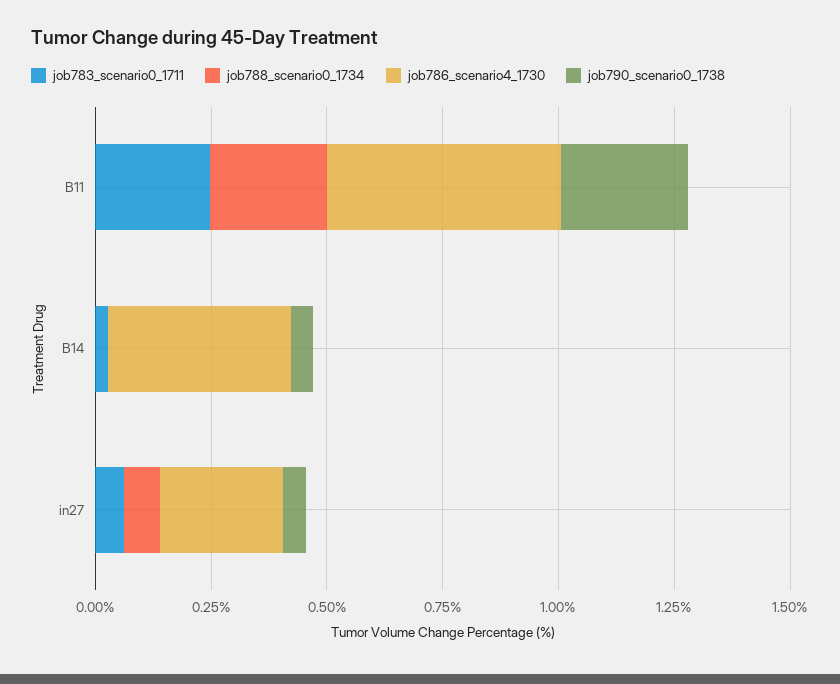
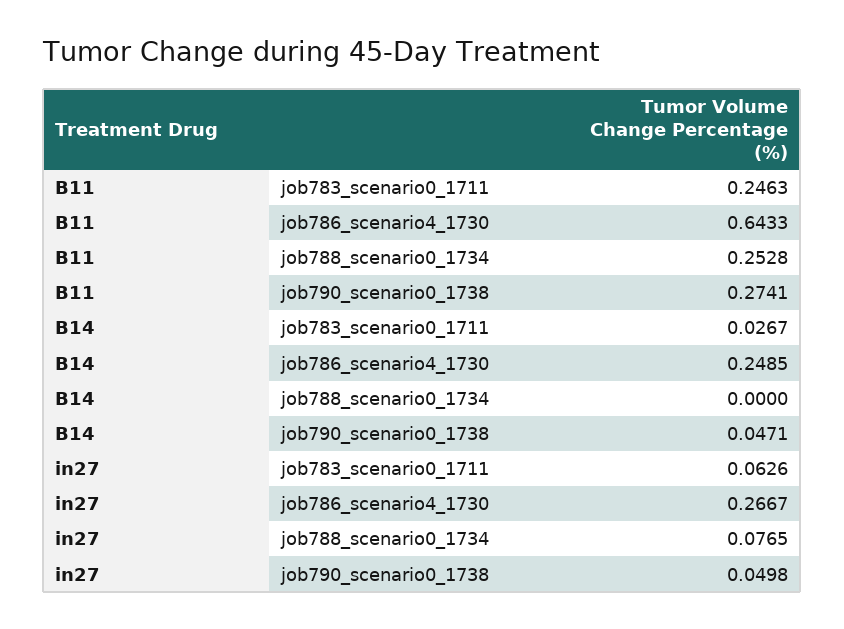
job786_scenario4_1730, B11: 0.5 -> 0.6433
job786_scenario4_1730, B14: 0.4 -> 0.2485

